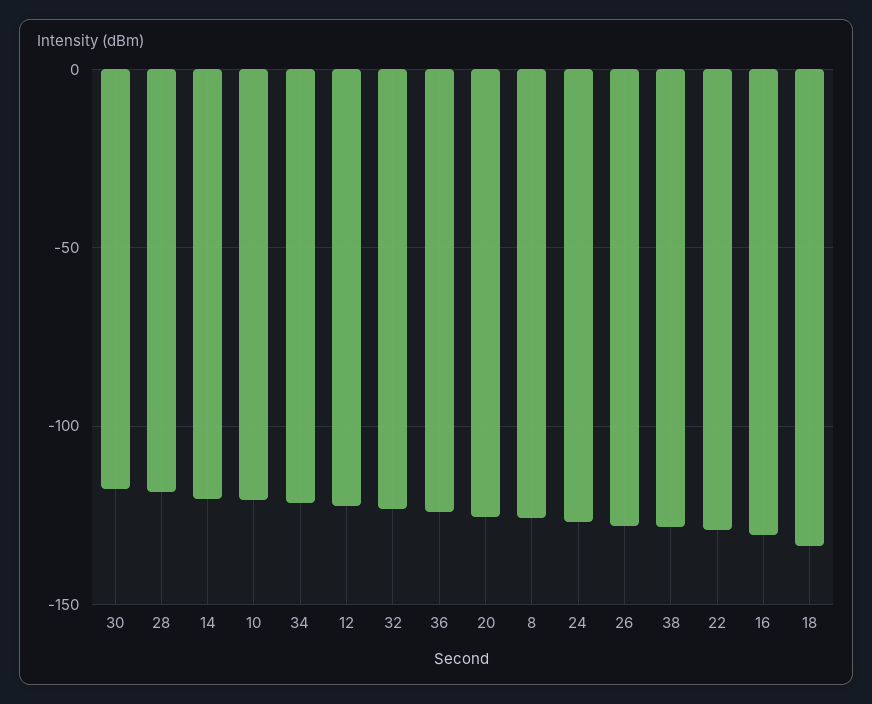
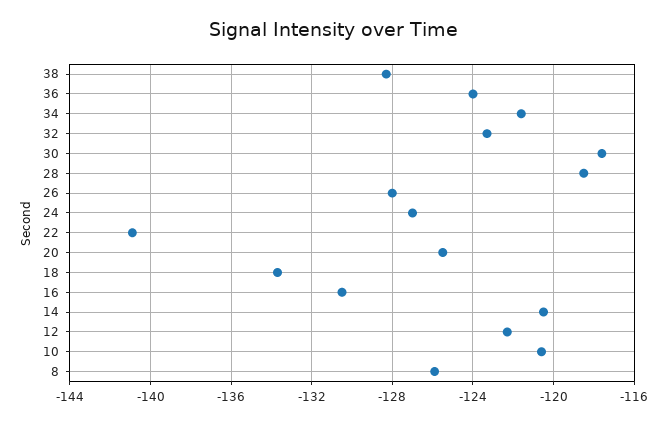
22: -130 -> -141

